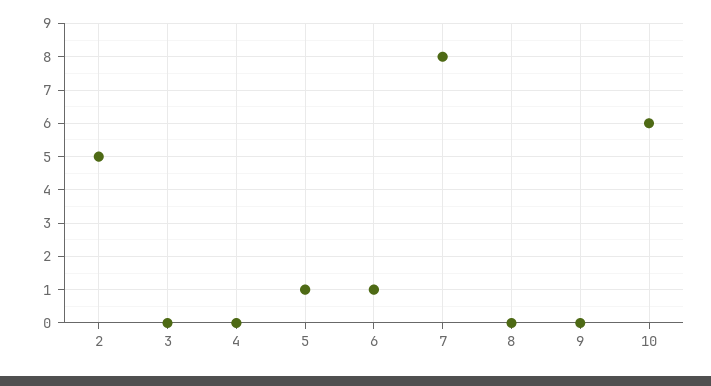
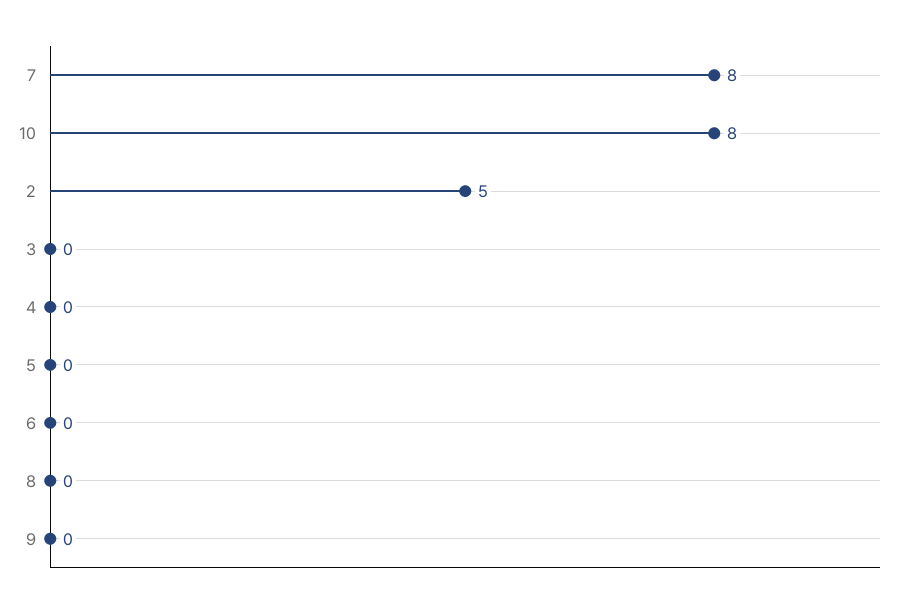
5: 1 -> 0
6: 1 -> 0
10: 6 -> 8

